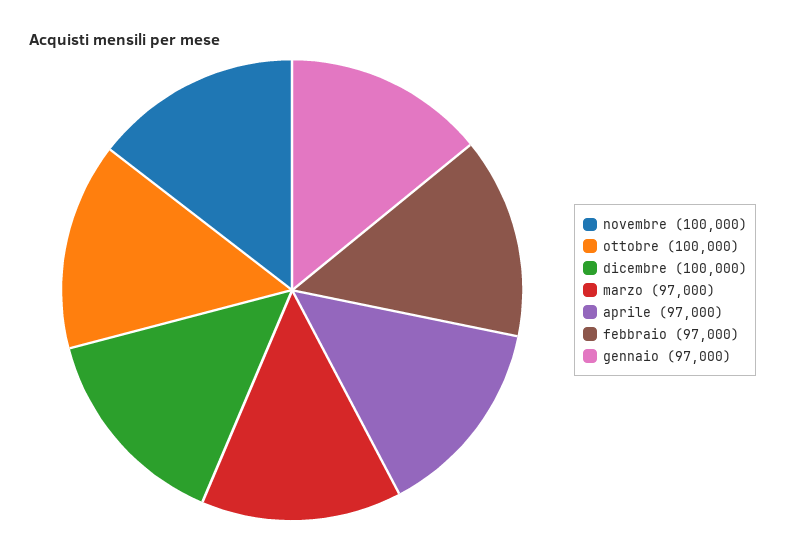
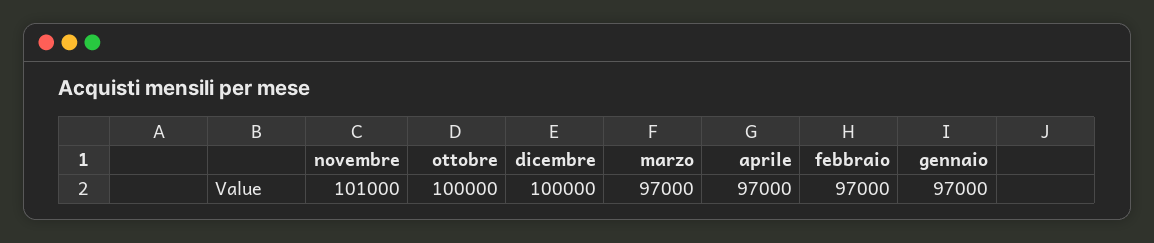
novembre: 100000 -> 101000

